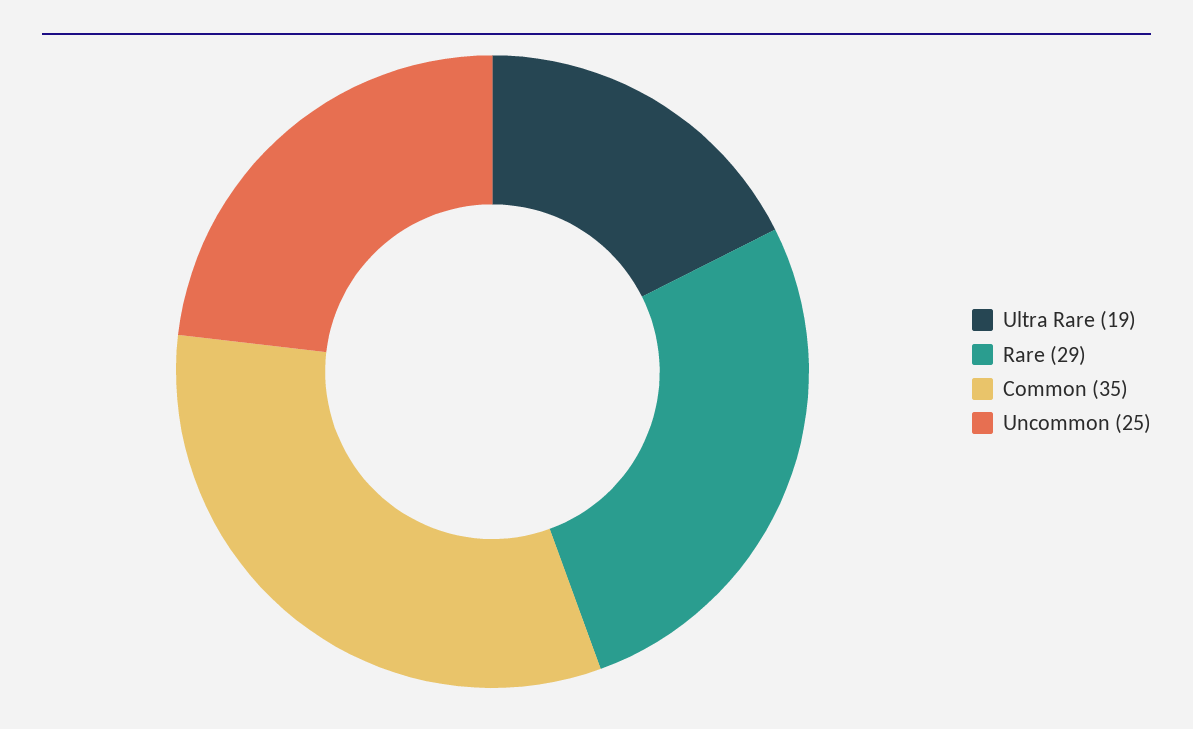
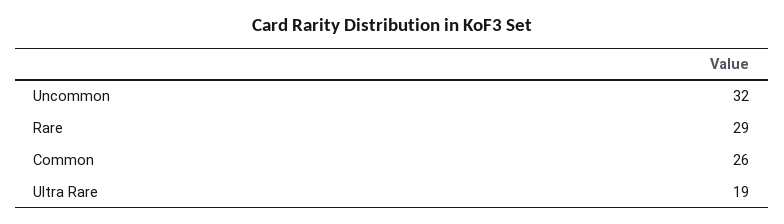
Common: 35 -> 26
Uncommon: 25 -> 32

